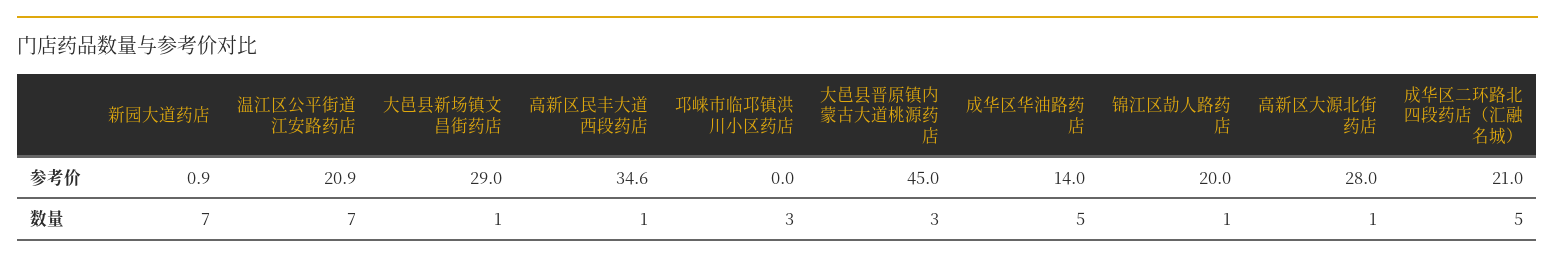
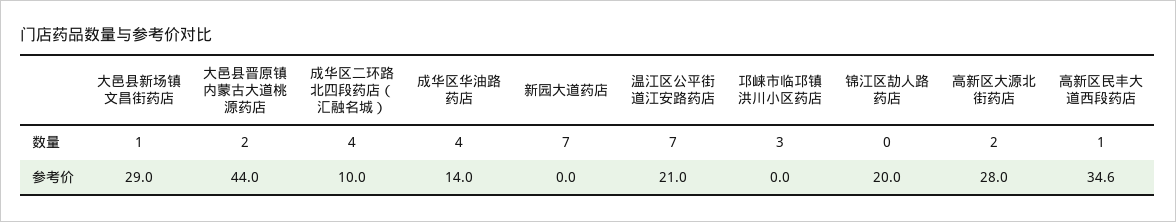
新园大道药店, 参考价: 0.9 -> 0
温江区公平街道江安路药店, 参考价: 20.9 -> 21
大邑县晋原镇内蒙古大道桃源药店, 参考价: 45 -> 44
成华区二环路北四段药店（汇融名城）, 参考价: 21 -> 10
大邑县晋原镇内蒙古大道桃源药店, 数量: 3 -> 2
成华区华油路药店, 数量: 5 -> 4
锦江区劼人路药店, 数量: 1 -> 0
高新区大源北街药店, 数量: 1 -> 2
成华区二环路北四段药店（汇融名城）, 数量: 5 -> 4

